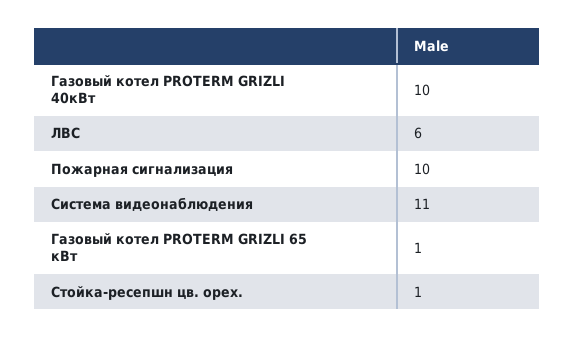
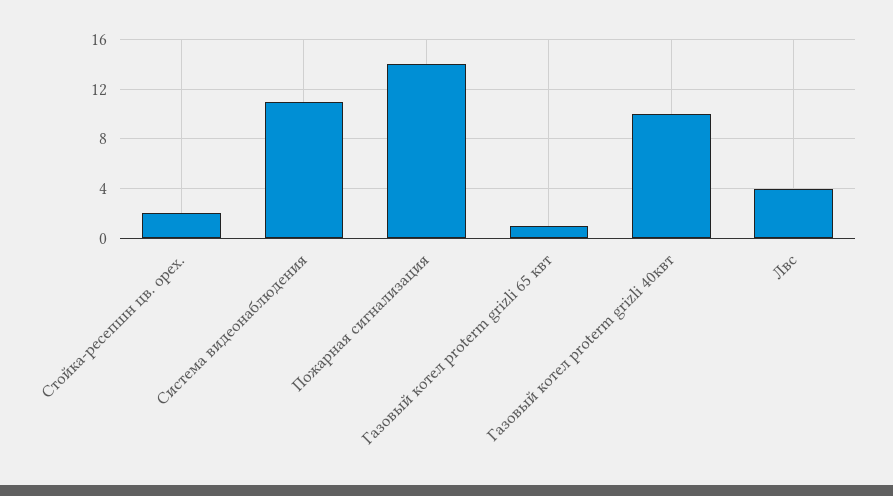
ЛВС: 6 -> 4
Пожарная сигнализация: 10 -> 14
Стойка-ресепшн цв. орех.: 1 -> 2

